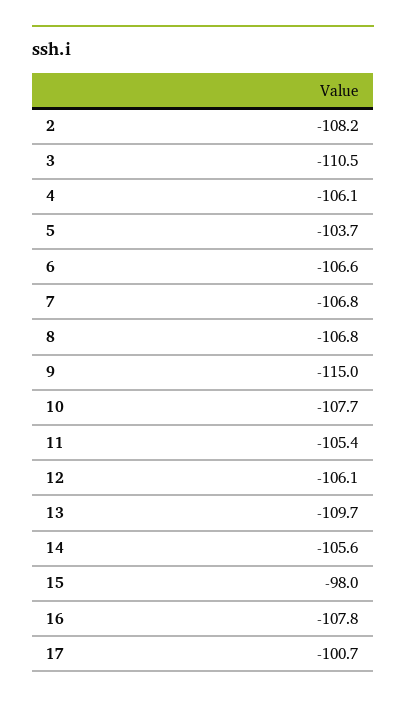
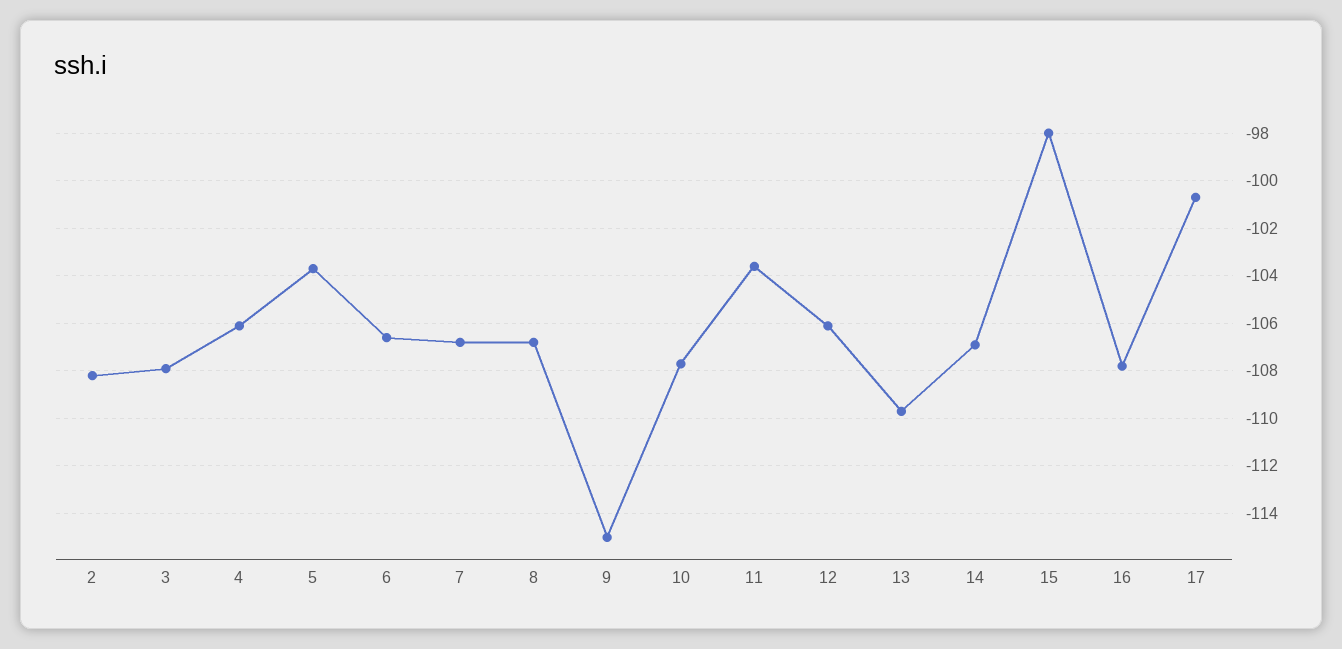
3: -110.5 -> -108
11: -105.4 -> -103.5
14: -105.6 -> -107

